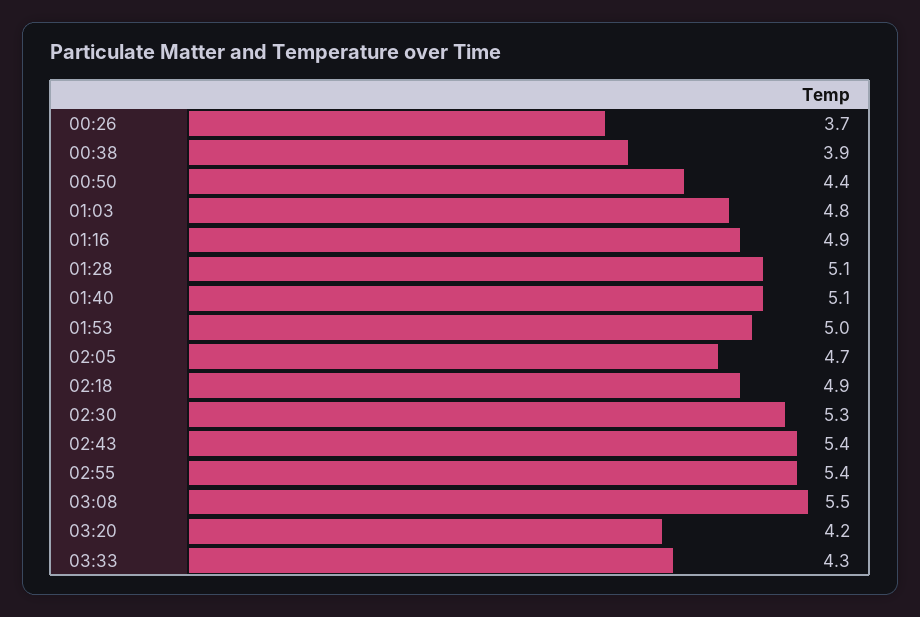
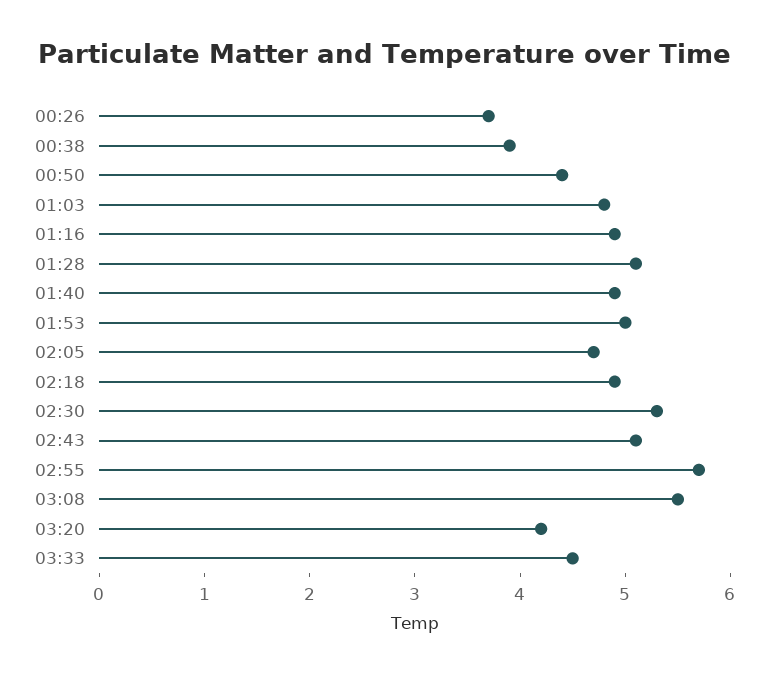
01:40: 5.1 -> 4.9
02:43: 5.4 -> 5.1
02:55: 5.4 -> 5.7
03:33: 4.3 -> 4.5

